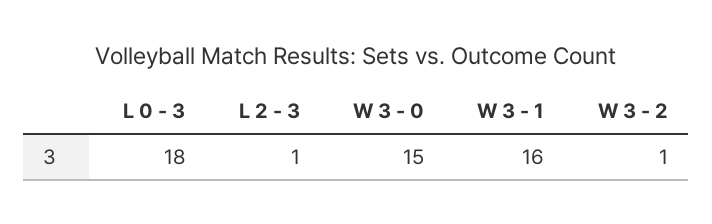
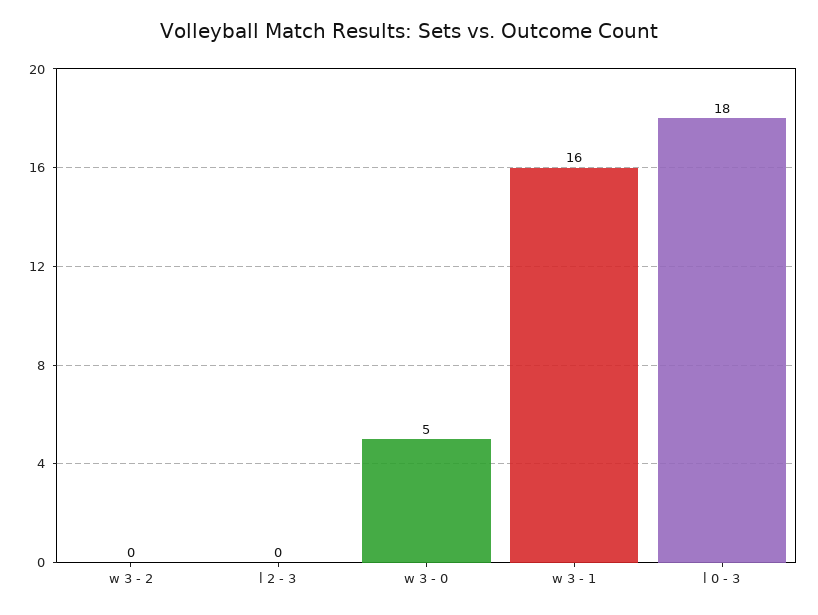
L 2 - 3: 1 -> 0
W 3 - 0: 15 -> 5
W 3 - 2: 1 -> 0

